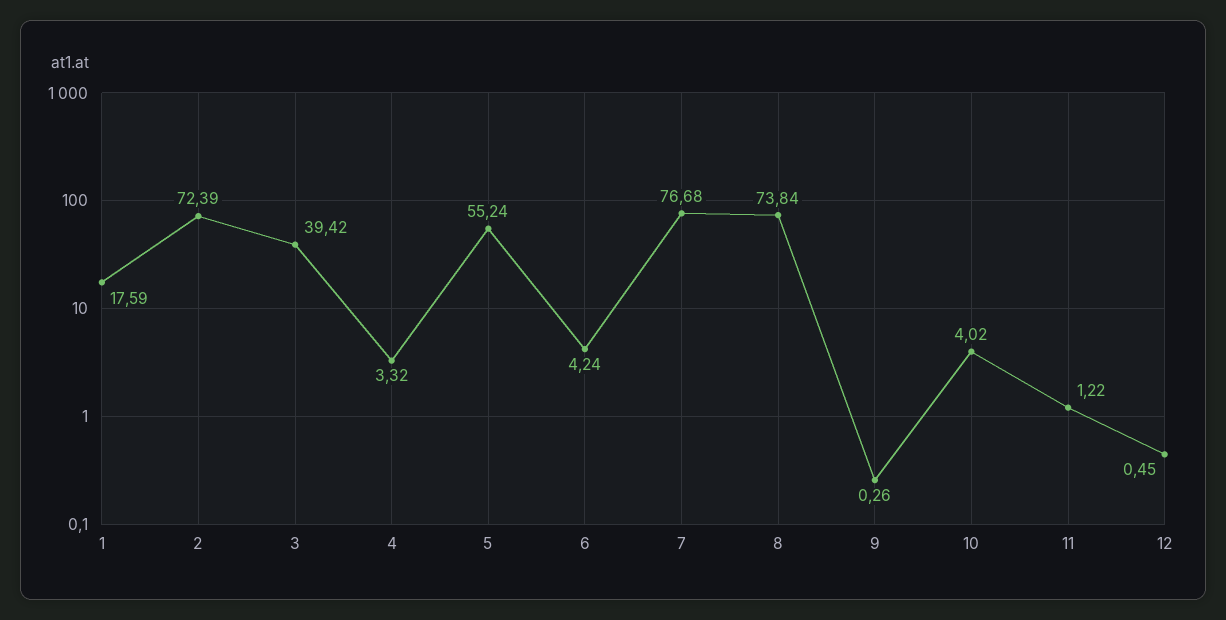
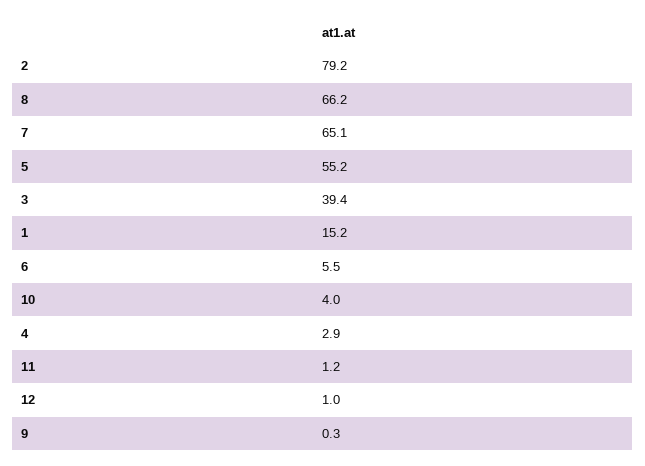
1: 17.59 -> 15.2
2: 72.39 -> 79.2
4: 3.32 -> 2.9
6: 4.24 -> 5.5
7: 76.68 -> 65.1
8: 73.84 -> 66.2
12: 0.45 -> 1

